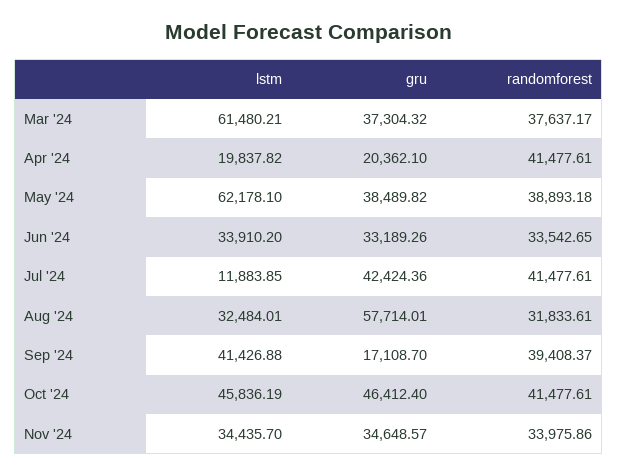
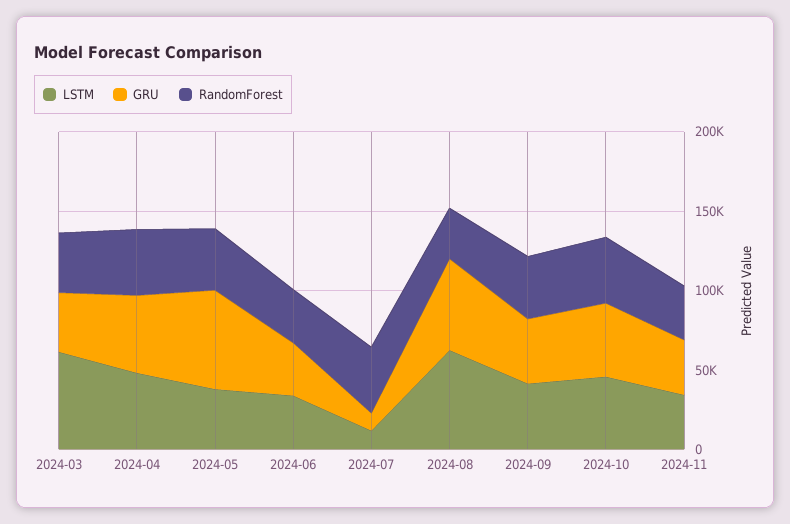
lstm, Apr '24: 19837.82 -> 50000
gru, Apr '24: 20362.1 -> 50000
lstm, May '24: 62178.1 -> 40000
gru, May '24: 38489.82 -> 60000
gru, Jul '24: 42424.36 -> 10000
lstm, Aug '24: 32484.01 -> 60000
gru, Sep '24: 17108.7 -> 40000

